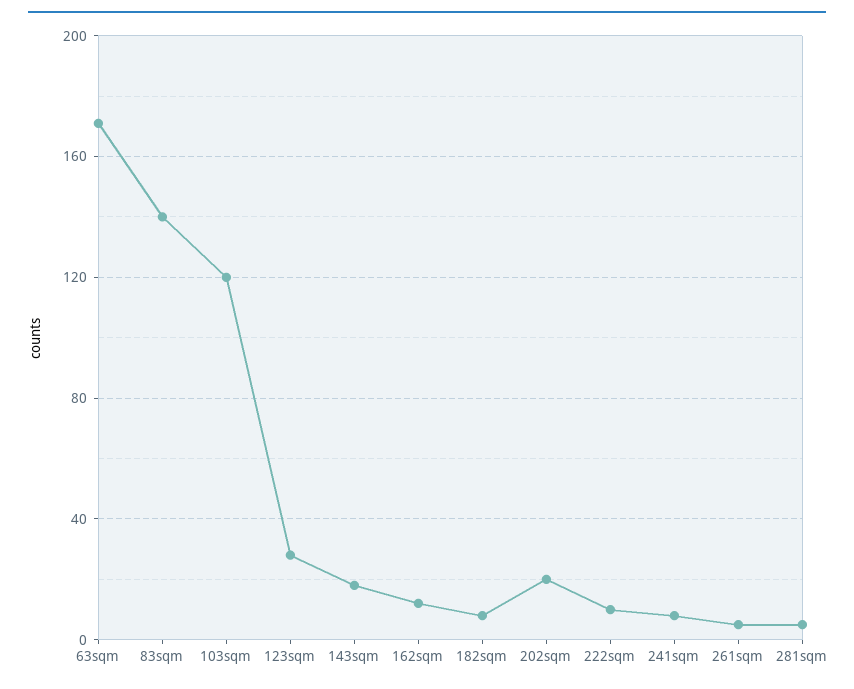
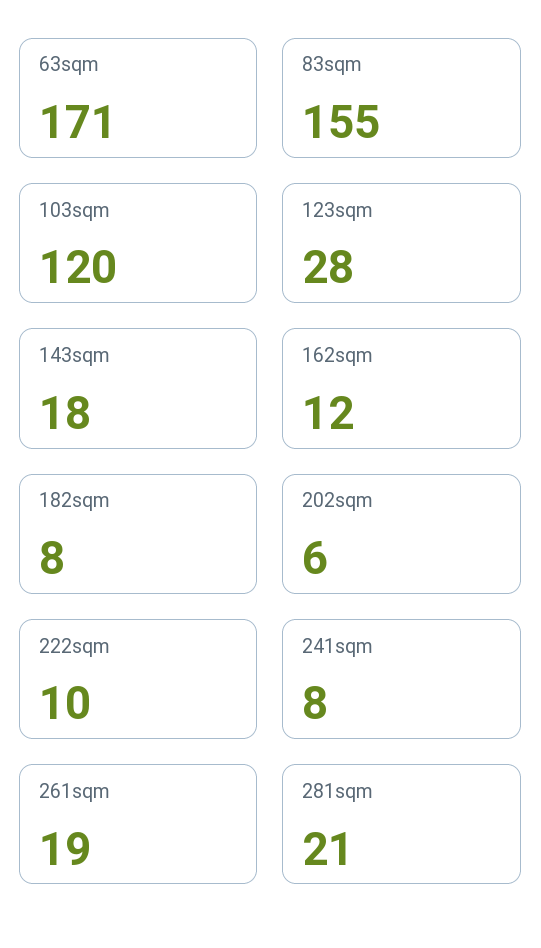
83sqm: 140 -> 155
202sqm: 20 -> 6
261sqm: 5 -> 19
281sqm: 5 -> 21

